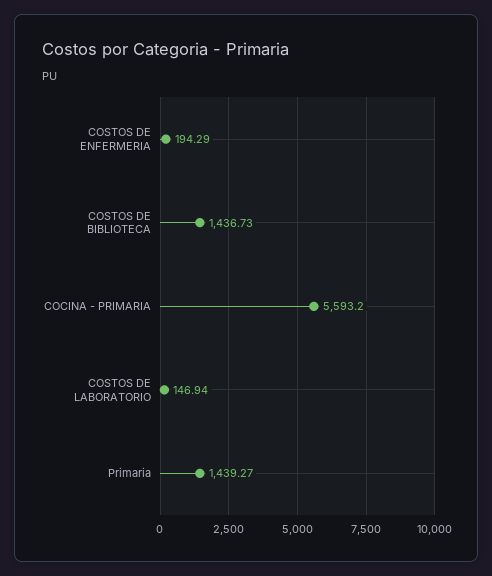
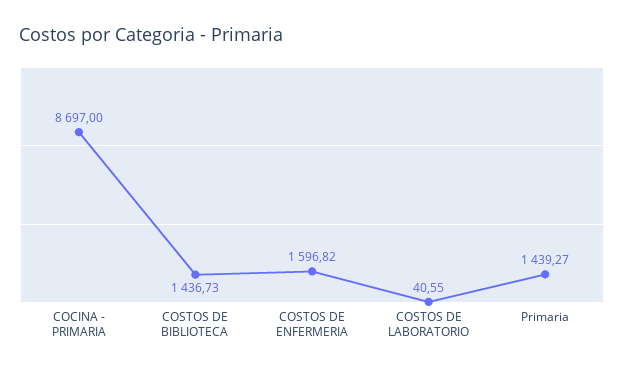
COSTOS DE ENFERMERIA: 194.29 -> 1596.82
COCINA - PRIMARIA: 5593.2 -> 8697
COSTOS DE LABORATORIO: 146.94 -> 40.55

